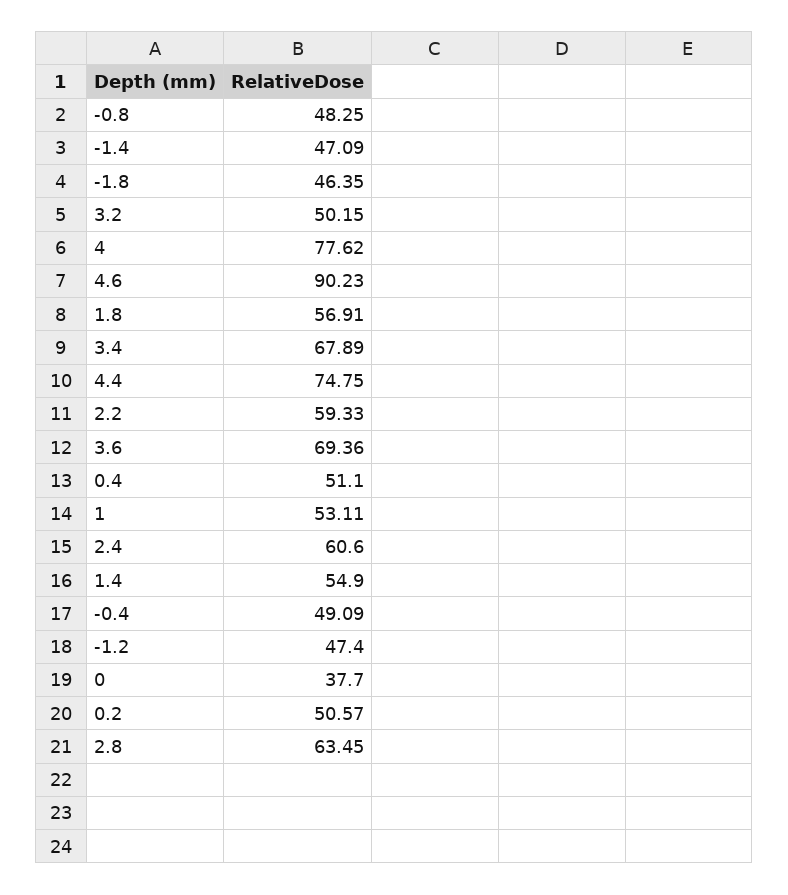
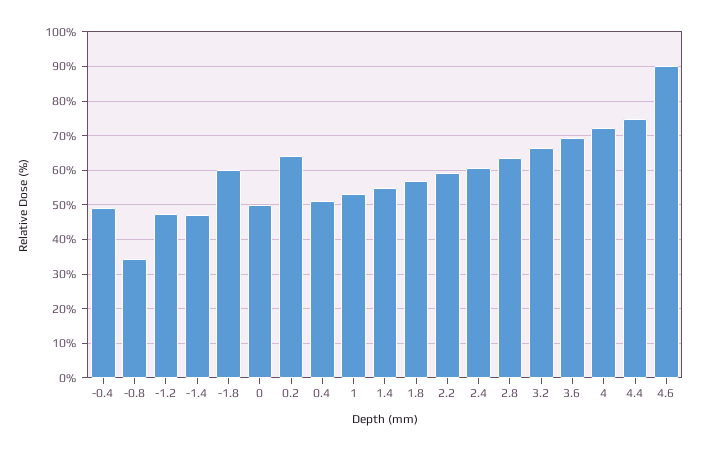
-0.8: 48.25 -> 34
-1.8: 46.35 -> 60
3.2: 50.15 -> 66
4: 77.62 -> 72
3.4: 67.89 -> none
0: 37.7 -> 50
0.2: 50.57 -> 64

